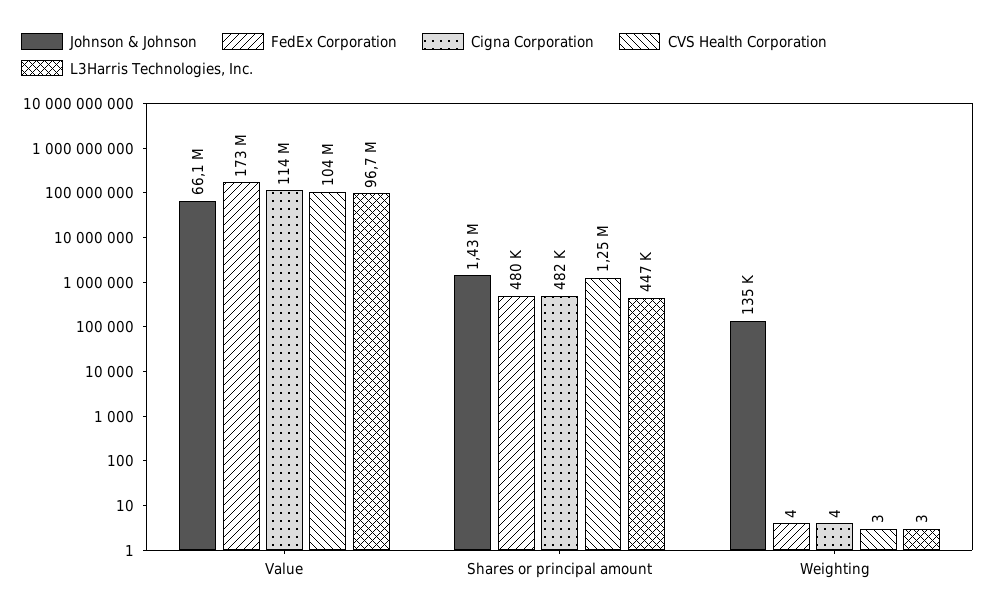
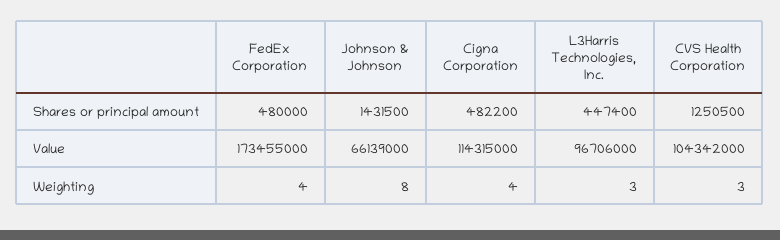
Johnson & Johnson, Weighting: 135000 -> 8

